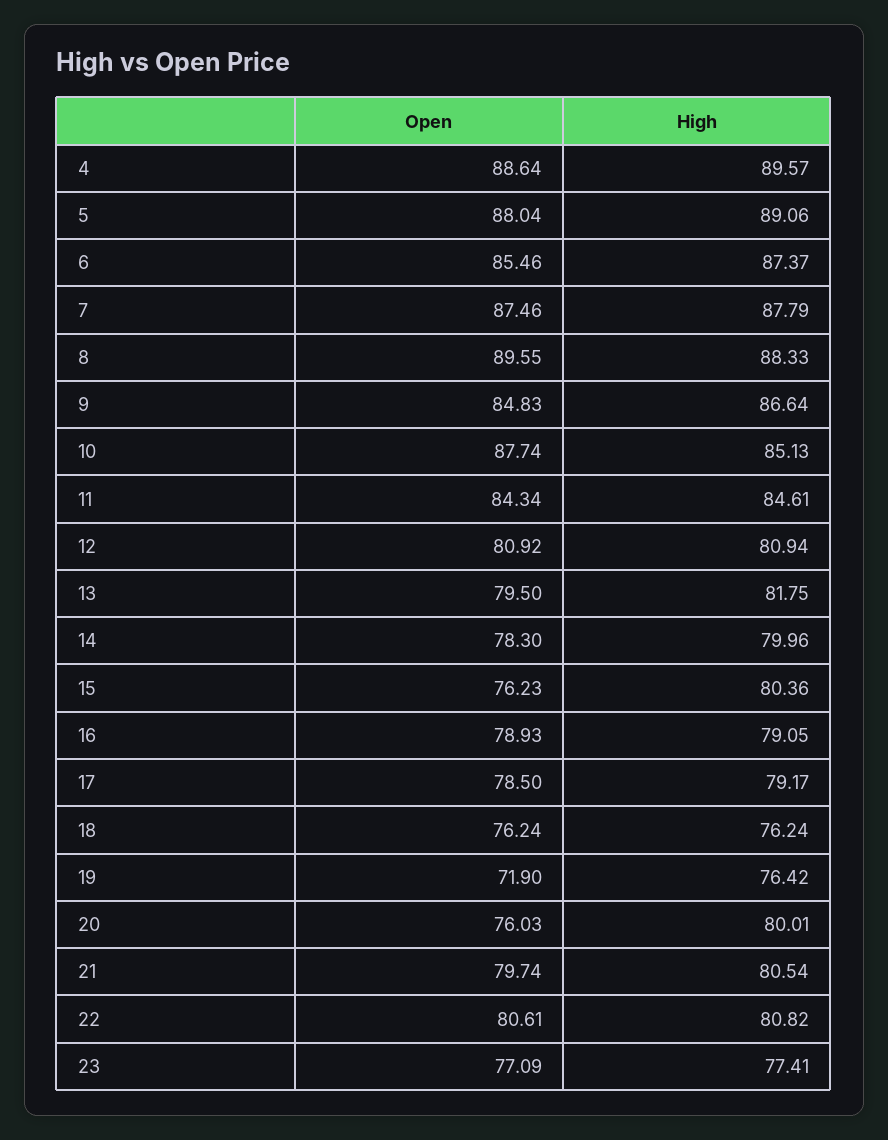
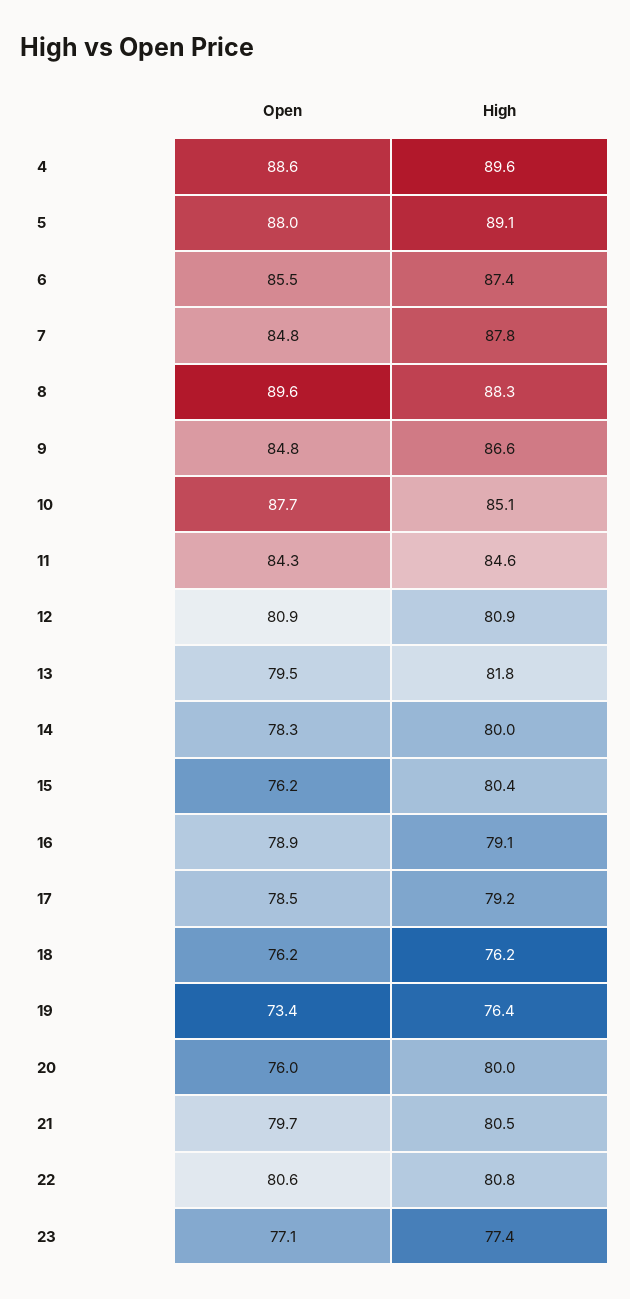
Open, 7: 87.46 -> 84.8
Open, 19: 71.9 -> 73.4

